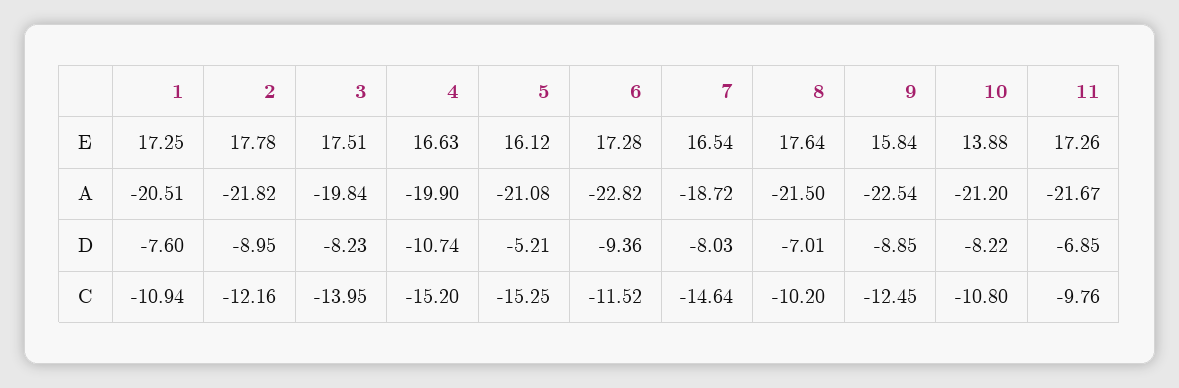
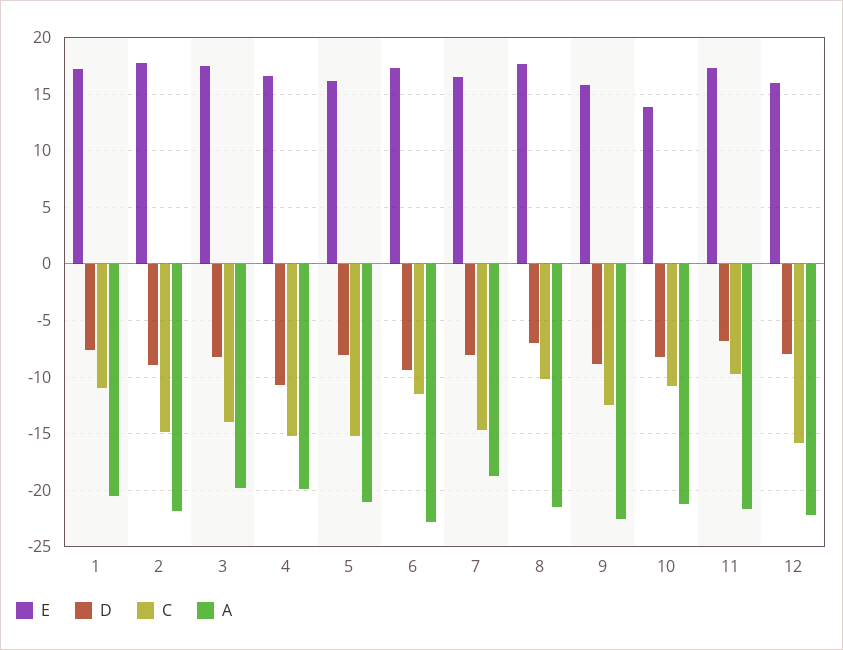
D, 5: -5.21 -> -8
C, 2: -12.16 -> -15
E, 12: none -> 16
D, 12: none -> -8
C, 12: none -> -16
A, 12: none -> -22

